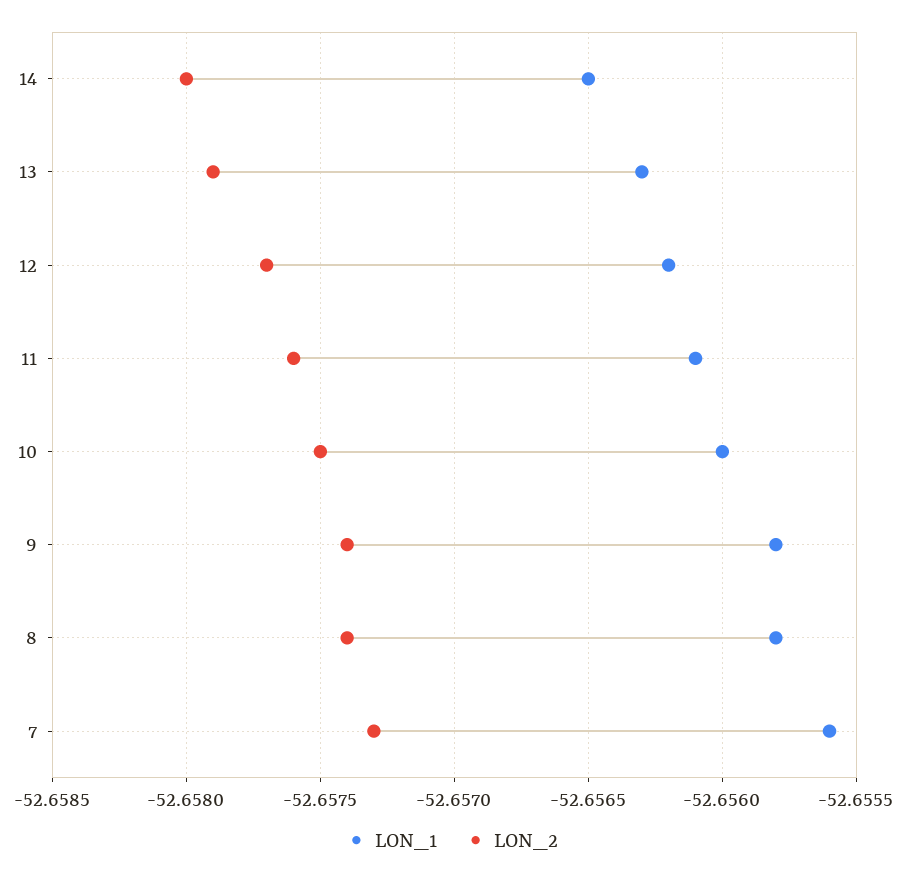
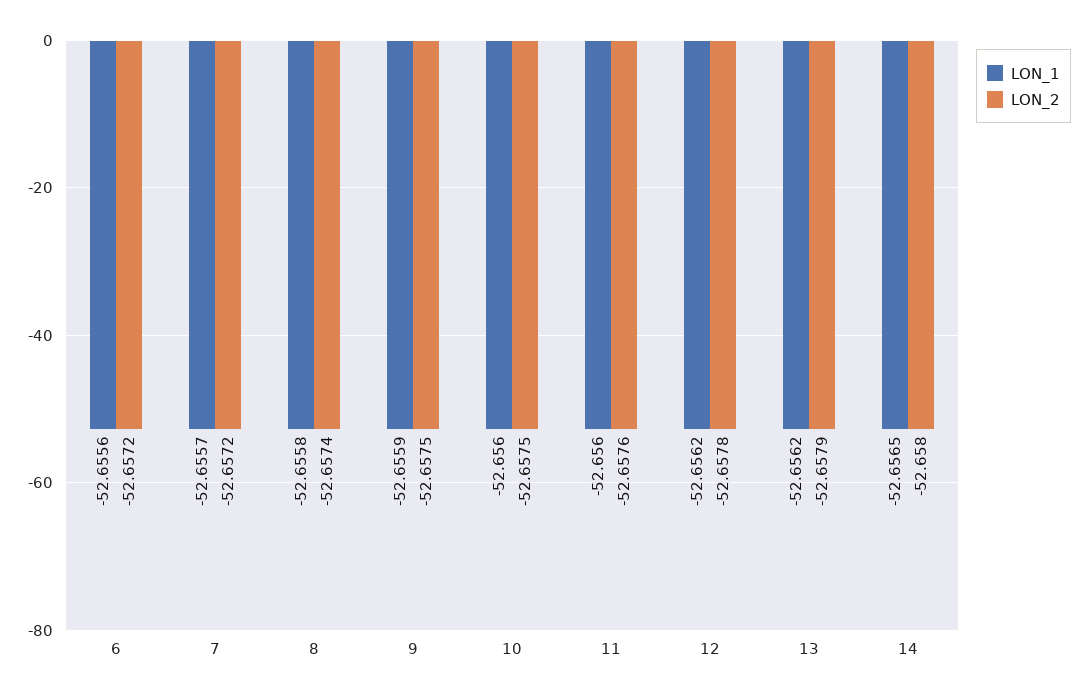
LON_1, 13: -52.6563 -> -52.6562
LON_2, 12: -52.6577 -> -52.6578
LON_1, 11: -52.6561 -> -52.656
LON_1, 9: -52.6558 -> -52.6559
LON_2, 9: -52.6574 -> -52.6575
LON_1, 7: -52.6556 -> -52.6557
LON_2, 7: -52.6573 -> -52.6572
LON_1, 6: none -> -52.6556
LON_2, 6: none -> -52.6572

